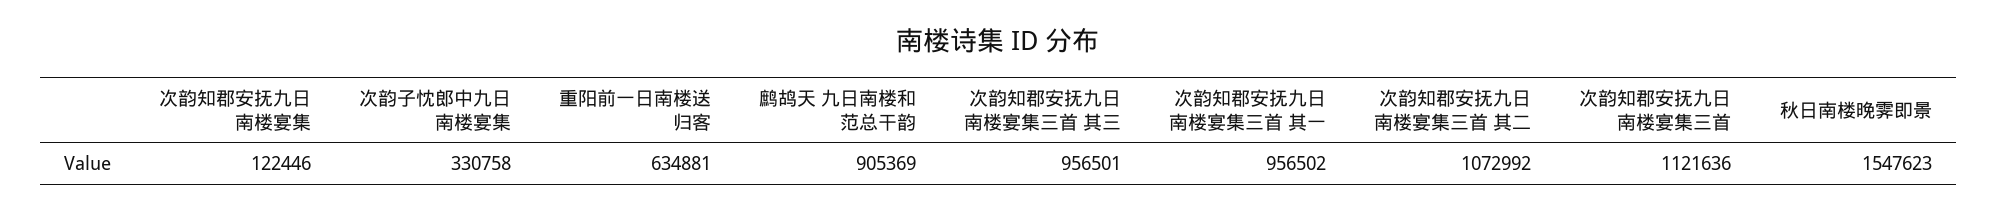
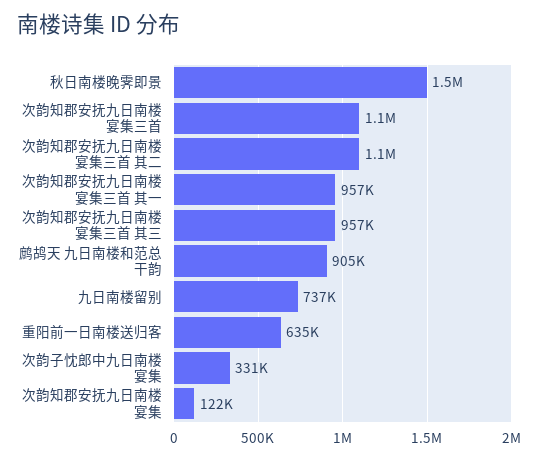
九日南楼留别: none -> 737000

